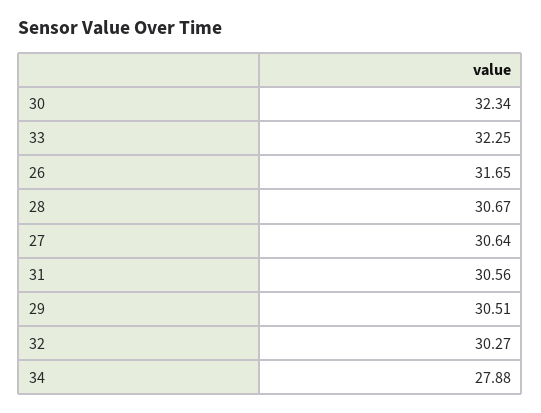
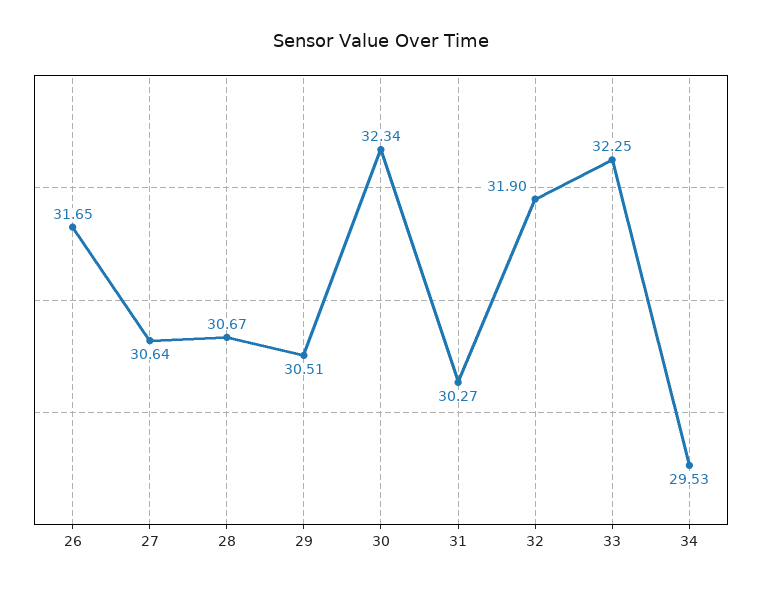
31: 30.56 -> 30.27
32: 30.27 -> 31.9
34: 27.88 -> 29.53

